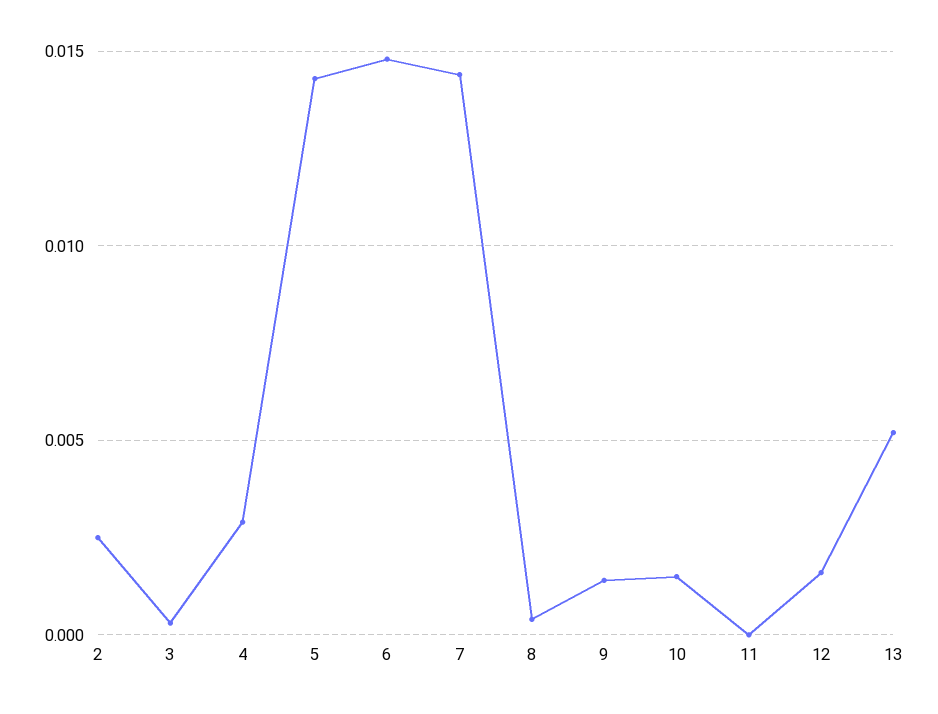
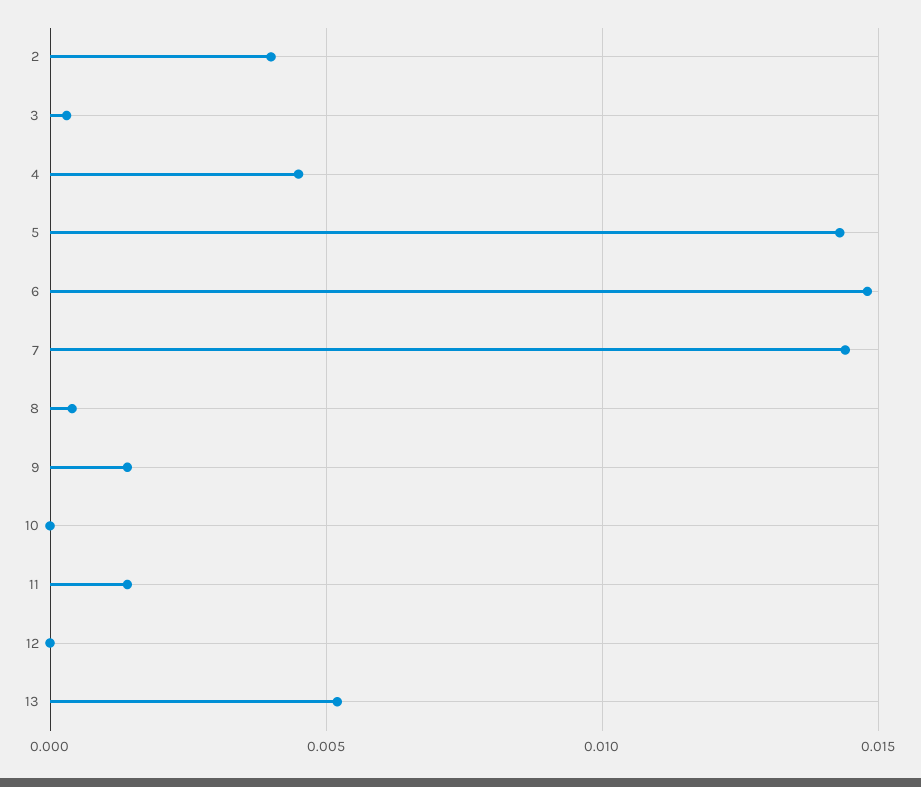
2: 0.0025 -> 0.004
4: 0.003 -> 0.0045
10: 0.0015 -> 0
11: 0 -> 0.0015
12: 0.0015 -> 0

